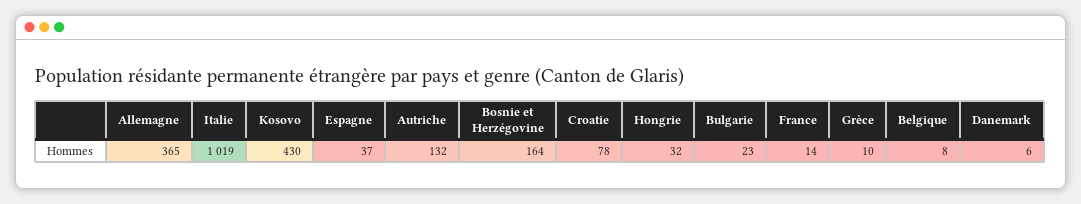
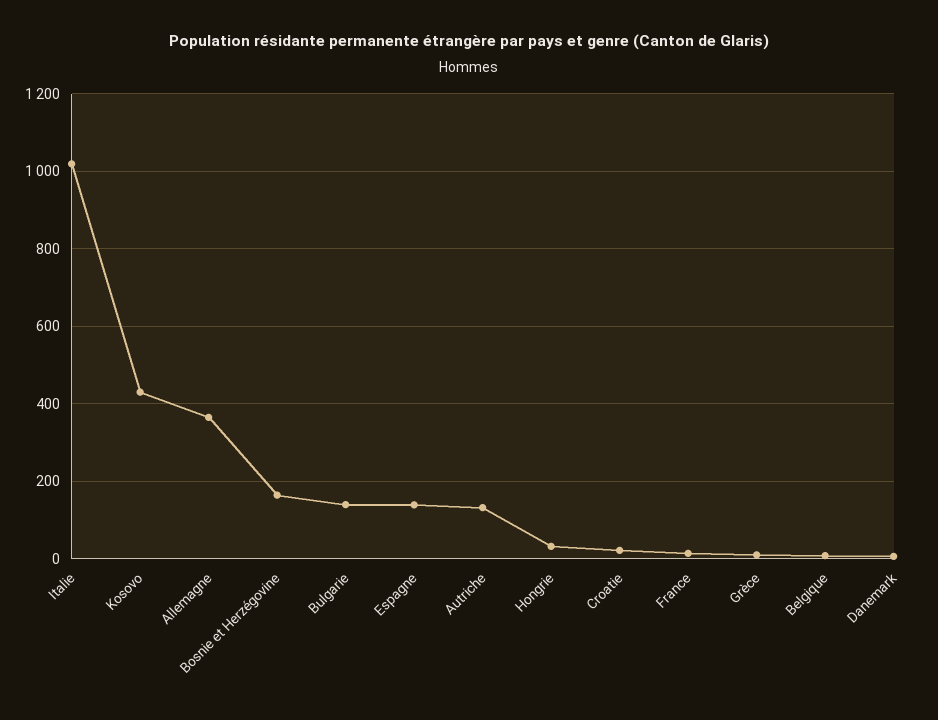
Espagne: 37 -> 140
Croatie: 78 -> 20
Bulgarie: 23 -> 140

